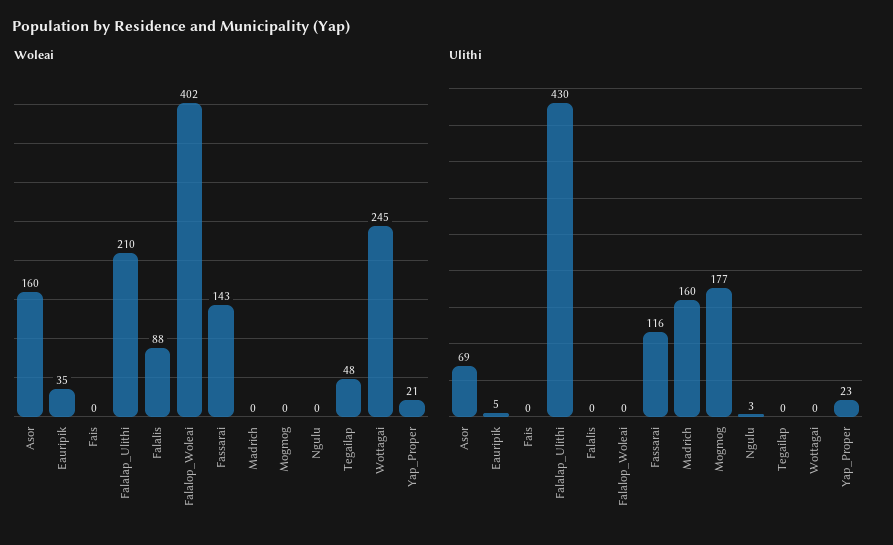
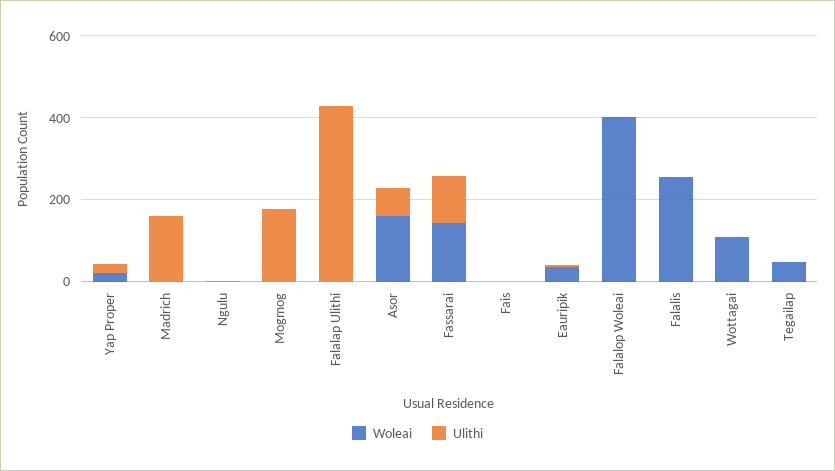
Woleai, Falalap_Ulithi: 210 -> 0
Woleai, Falalis: 88 -> 250
Woleai, Wottagai: 245 -> 100

